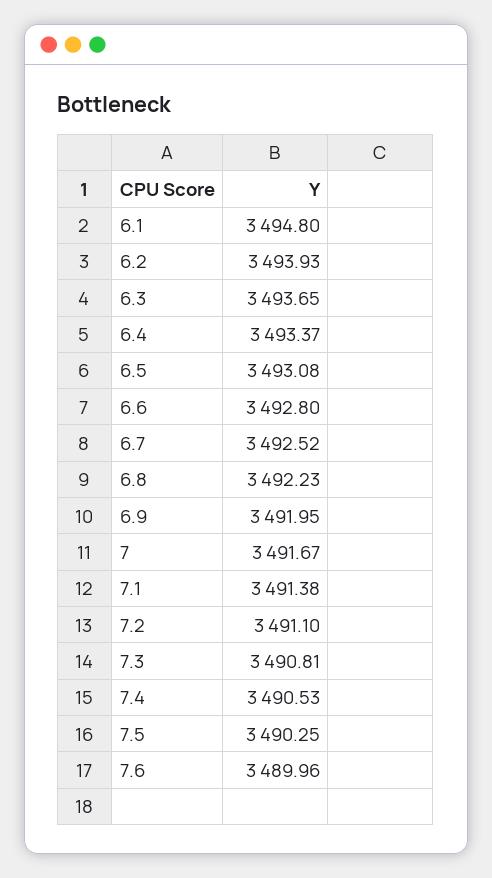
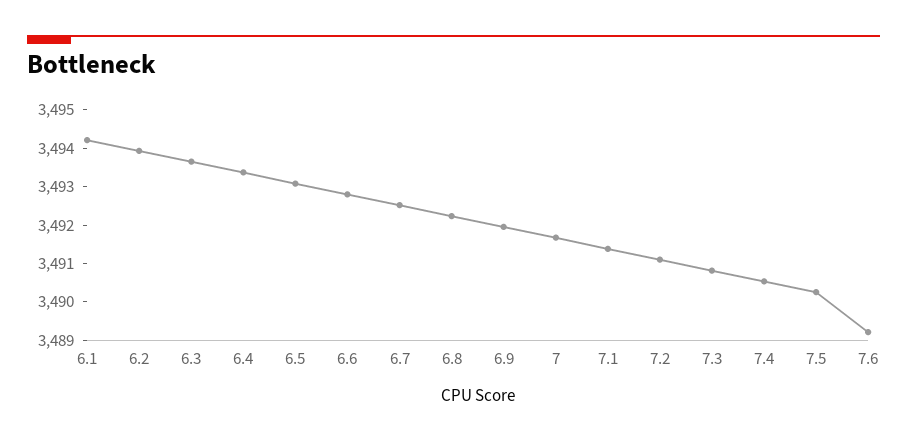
6.1: 3494.8 -> 3494.25
7.6: 3489.96 -> 3489.25

